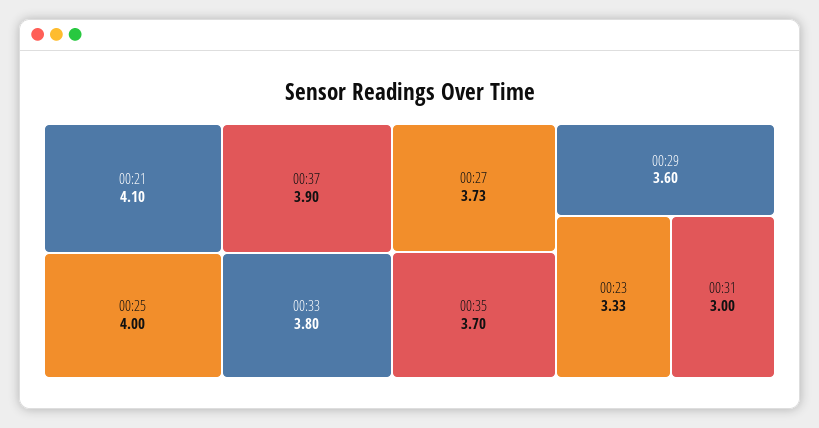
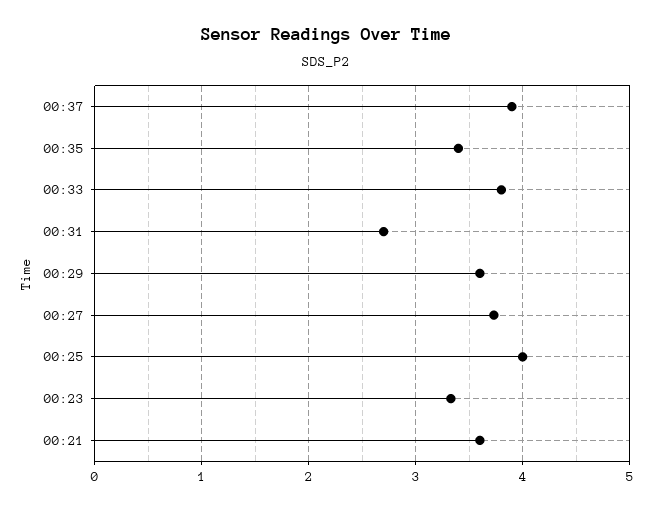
00:21: 4.1 -> 3.6
00:35: 3.7 -> 3.4
00:31: 3 -> 2.7

